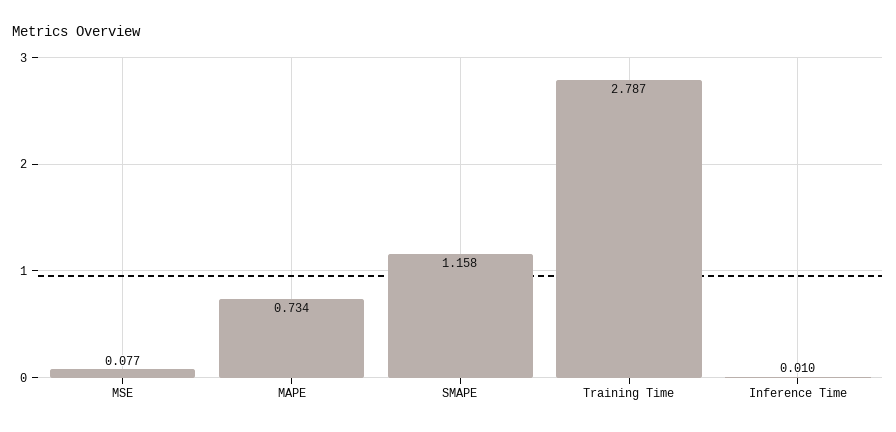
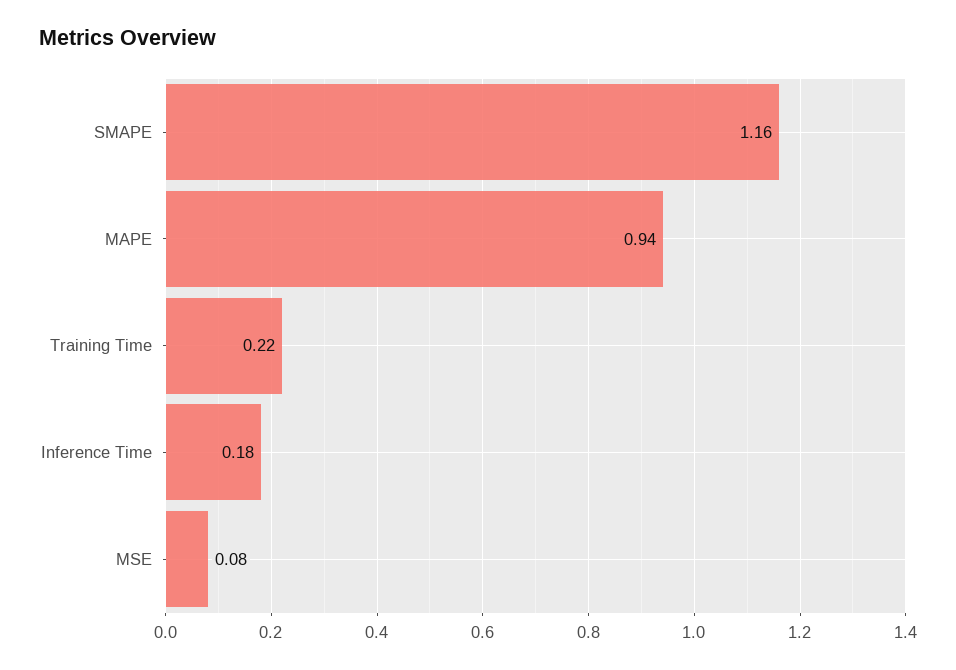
MAPE: 0.734 -> 0.94
Training Time: 2.787 -> 0.22
Inference Time: 0.01 -> 0.18

